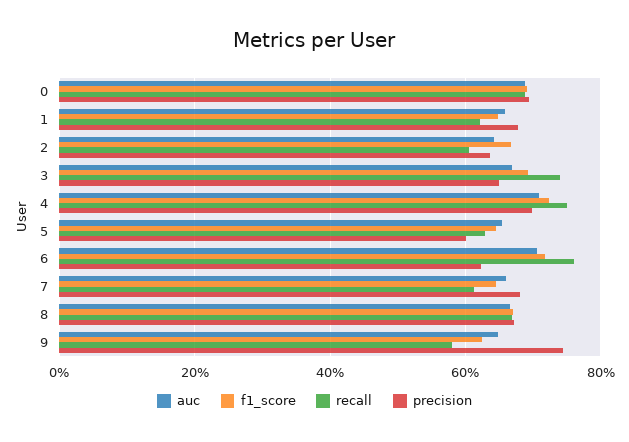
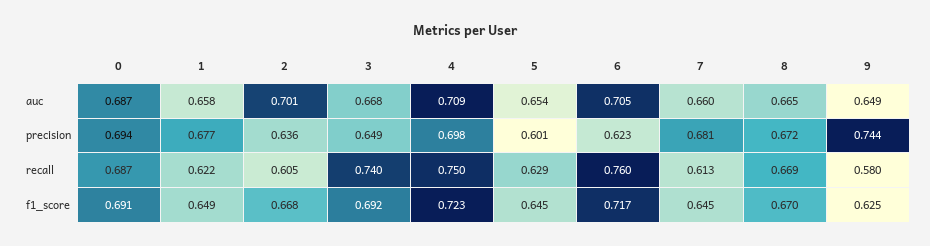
auc, 2: 0.64 -> 0.701

